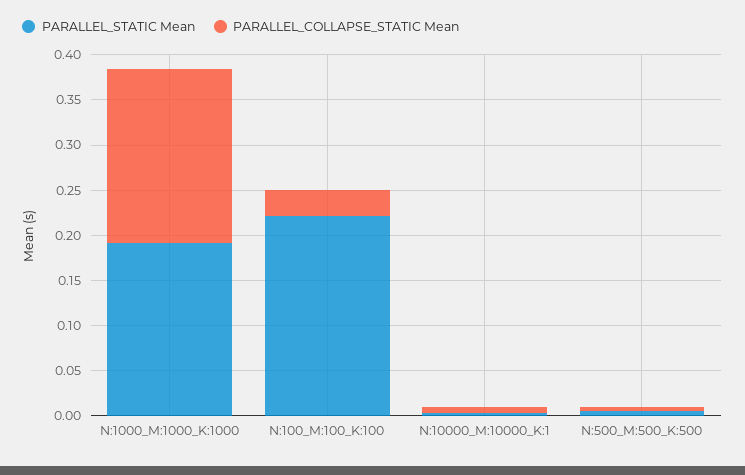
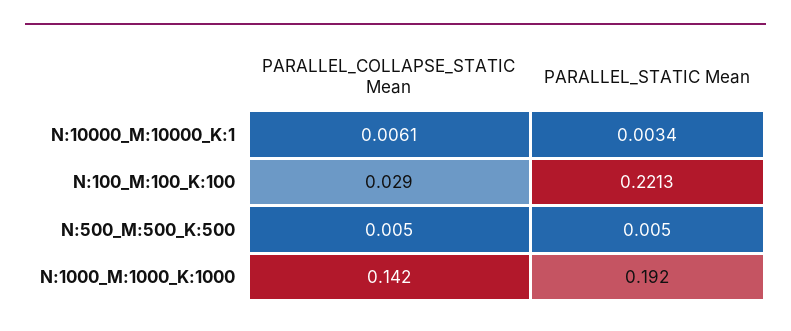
PARALLEL_COLLAPSE_STATIC Mean, N:1000_M:1000_K:1000: 0.19 -> 0.142

